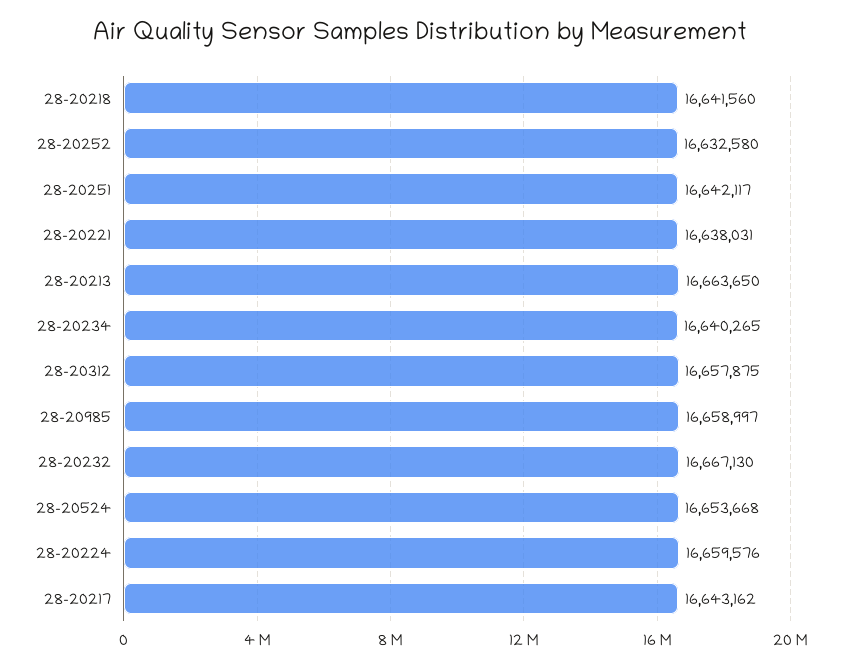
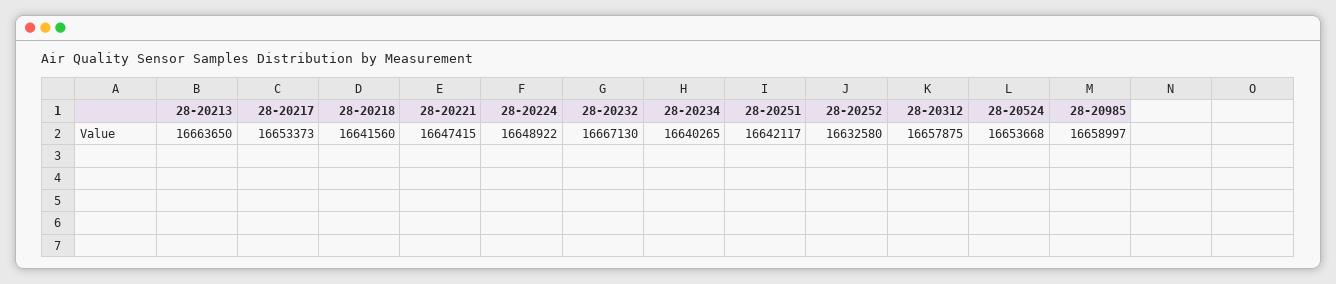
28-20221: 16638031 -> 16647415
28-20224: 16659576 -> 16648922
28-20217: 16643162 -> 16653373

